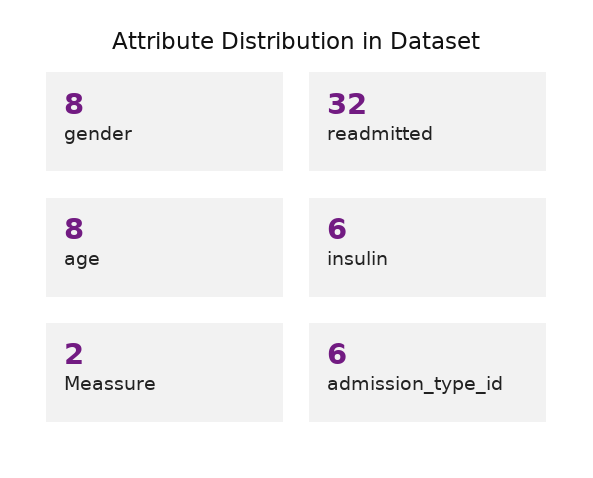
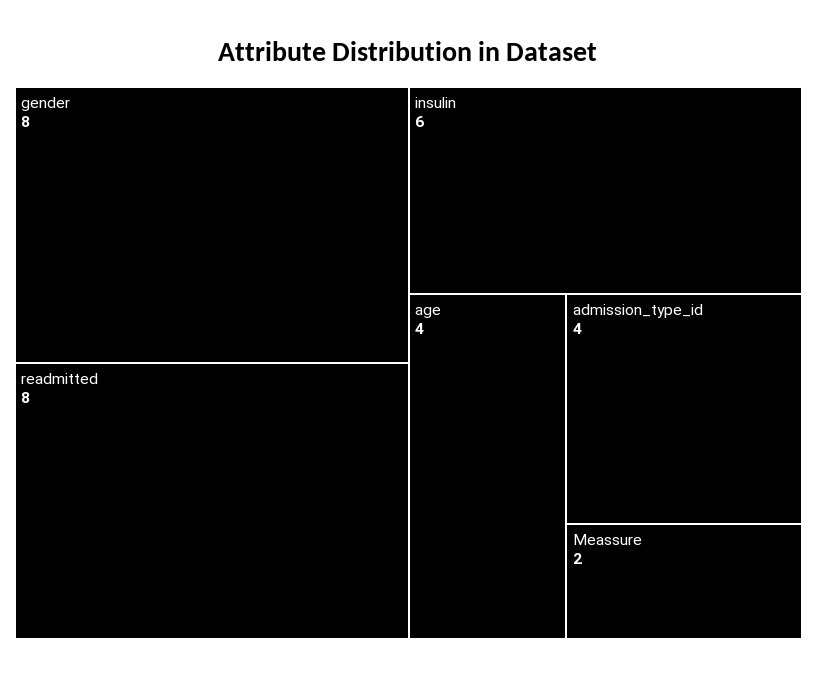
readmitted: 32 -> 8
age: 8 -> 4
admission_type_id: 6 -> 4

